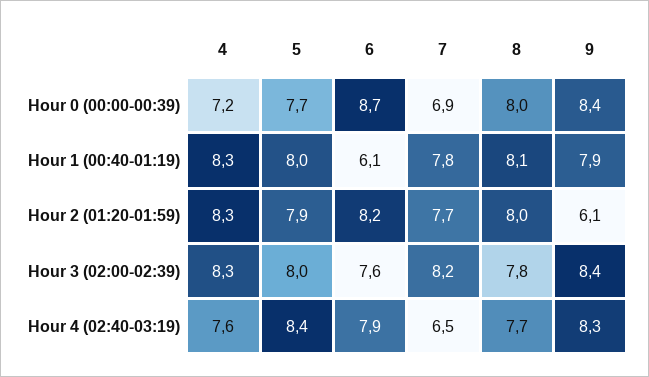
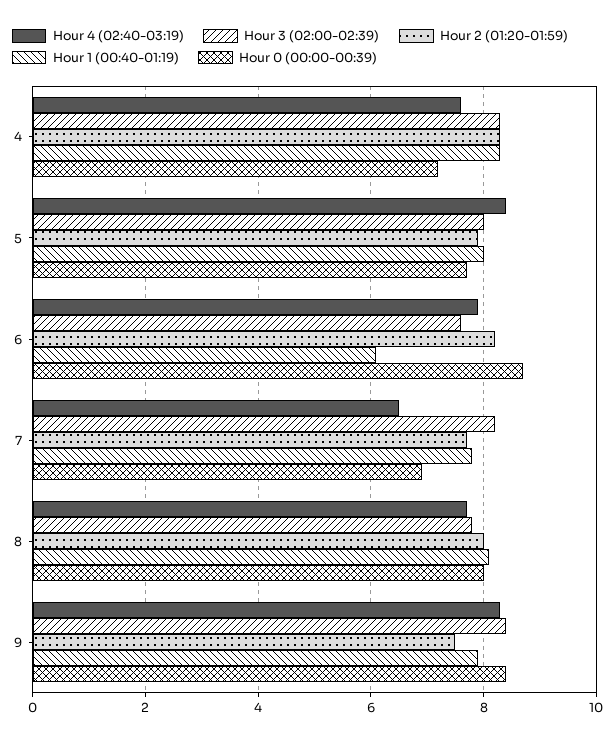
Hour 2 (01:20-01:59), 9: 6.1 -> 7.5

